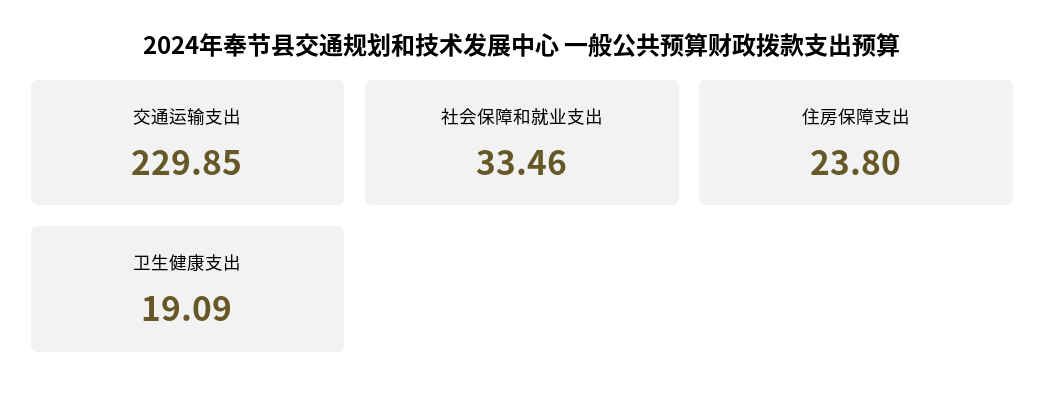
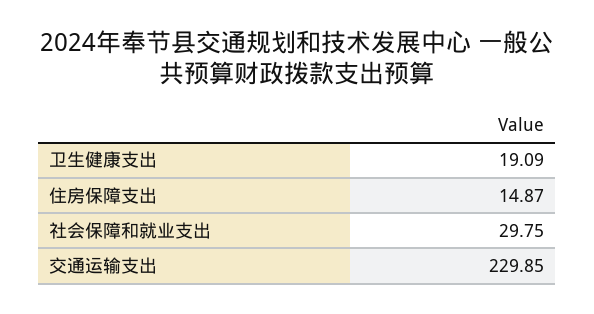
社会保障和就业支出: 33.46 -> 29.75
住房保障支出: 23.8 -> 14.87

